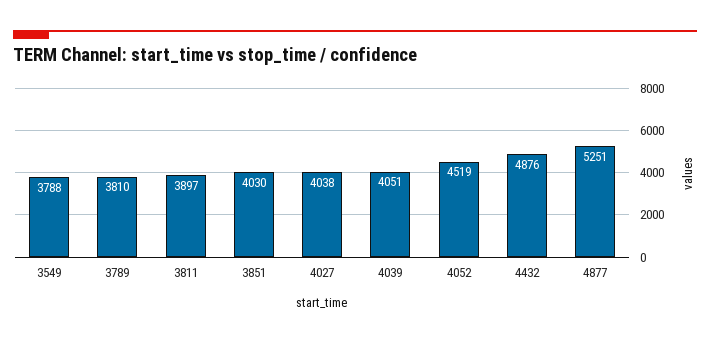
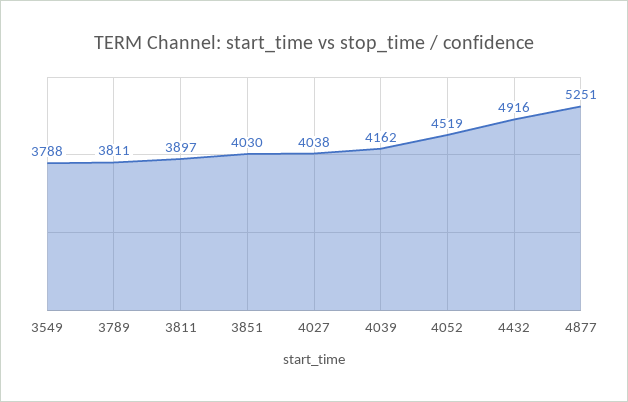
3789: 3810 -> 3811
4039: 4051 -> 4162
4432: 4876 -> 4916

